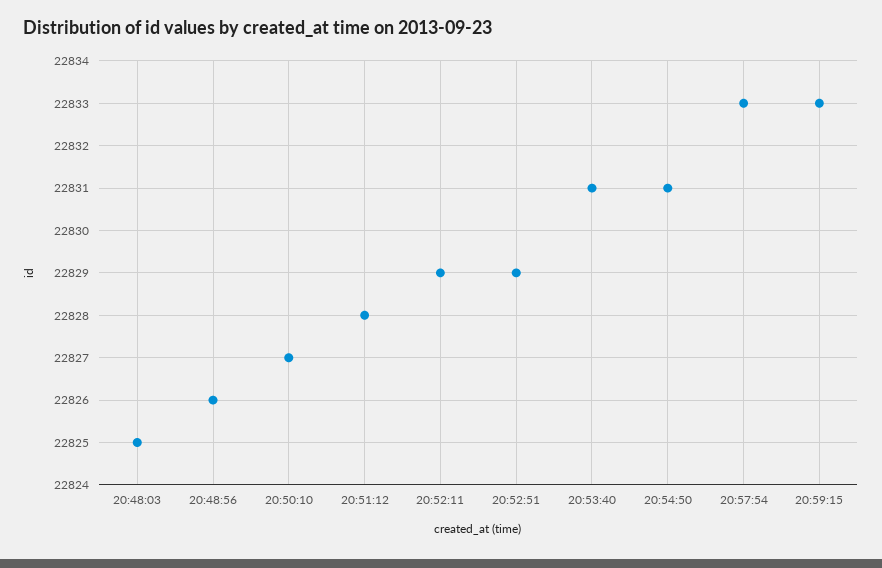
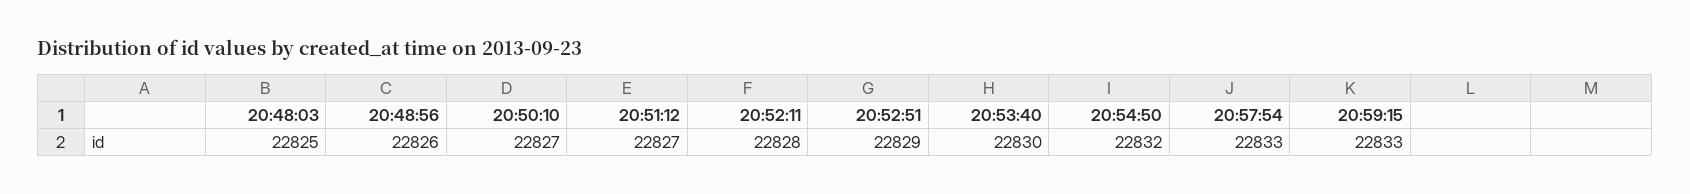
20:51:12: 22828 -> 22827
20:52:11: 22829 -> 22828
20:53:40: 22831 -> 22830
20:54:50: 22831 -> 22832

